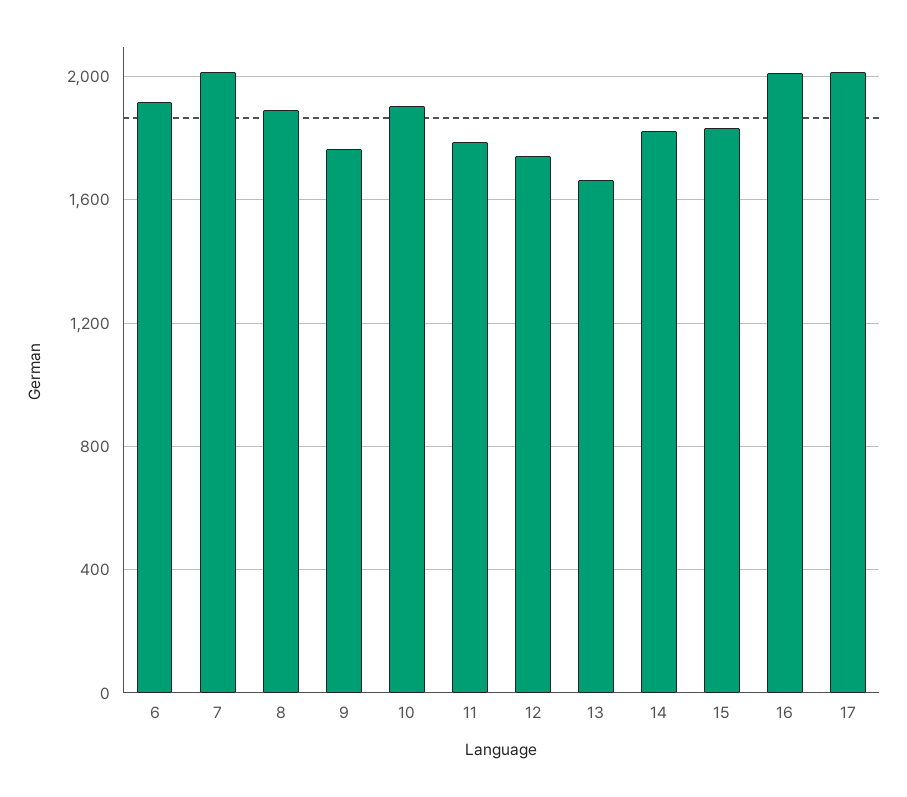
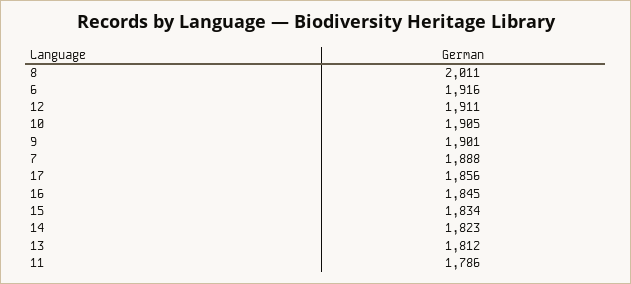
7: 2000 -> 1888
8: 1900 -> 2011
9: 1750 -> 1901
12: 1750 -> 1911
13: 1650 -> 1812
16: 2000 -> 1845
17: 2000 -> 1856

